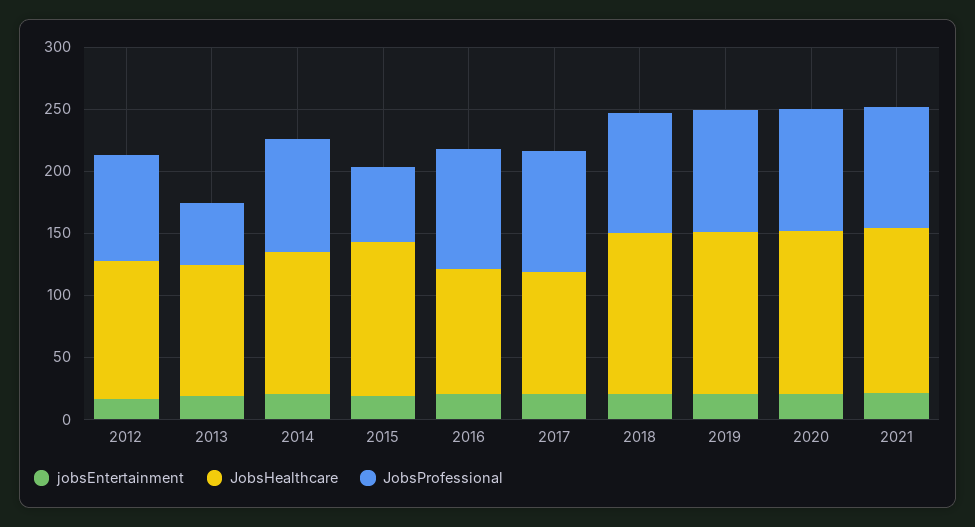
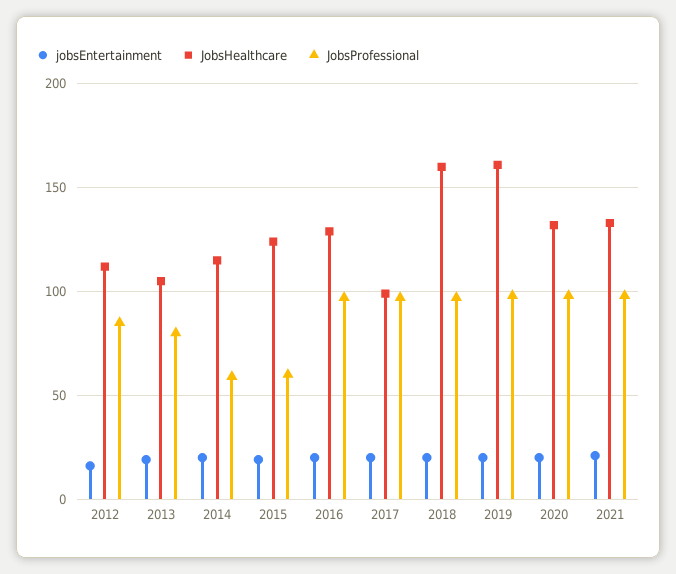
JobsProfessional, 2013: 50 -> 80
JobsProfessional, 2014: 90 -> 60
JobsHealthcare, 2016: 100 -> 130
JobsHealthcare, 2018: 130 -> 160
JobsHealthcare, 2019: 130 -> 160

